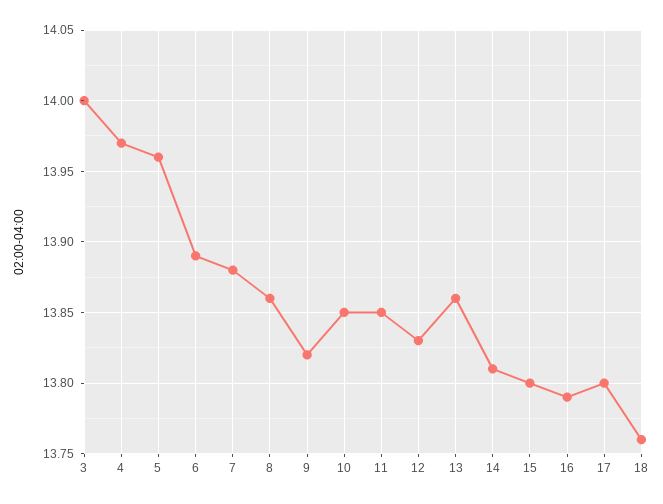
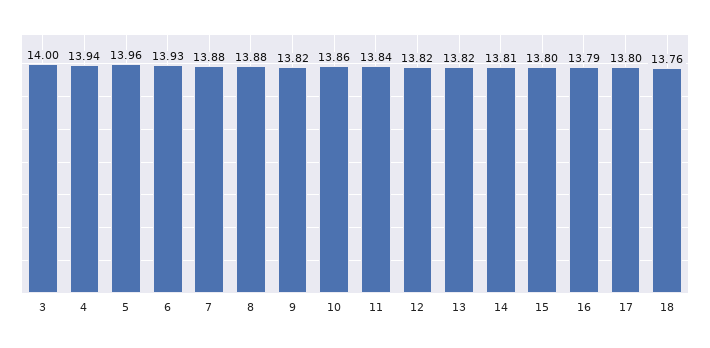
4: 13.97 -> 13.94
6: 13.89 -> 13.93
8: 13.86 -> 13.88
10: 13.85 -> 13.86
11: 13.85 -> 13.84
12: 13.83 -> 13.82
13: 13.86 -> 13.82

